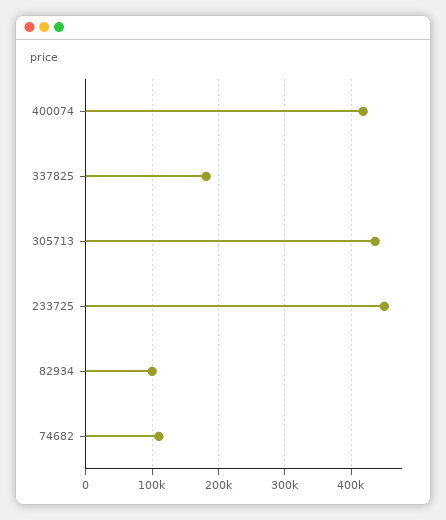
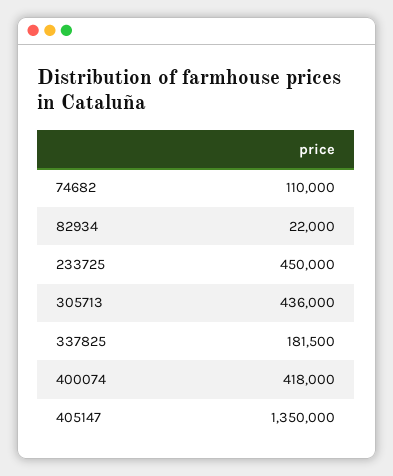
82934: 100000 -> 22000
405147: none -> 1350000

